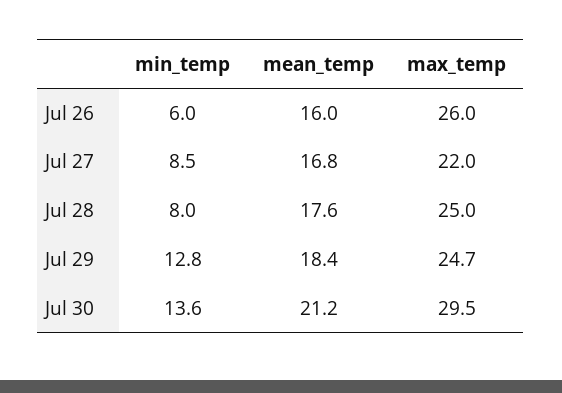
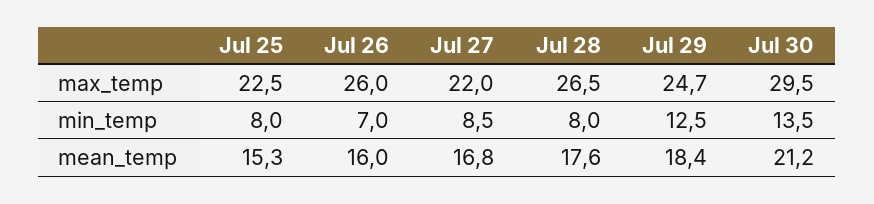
min_temp, Jul 26: 6 -> 7
max_temp, Jul 28: 25 -> 26.5
min_temp, Jul 29: 12.8 -> 12.5
min_temp, Jul 30: 13.6 -> 13.5
max_temp, Jul 25: none -> 22.5
min_temp, Jul 25: none -> 8
mean_temp, Jul 25: none -> 15.3

